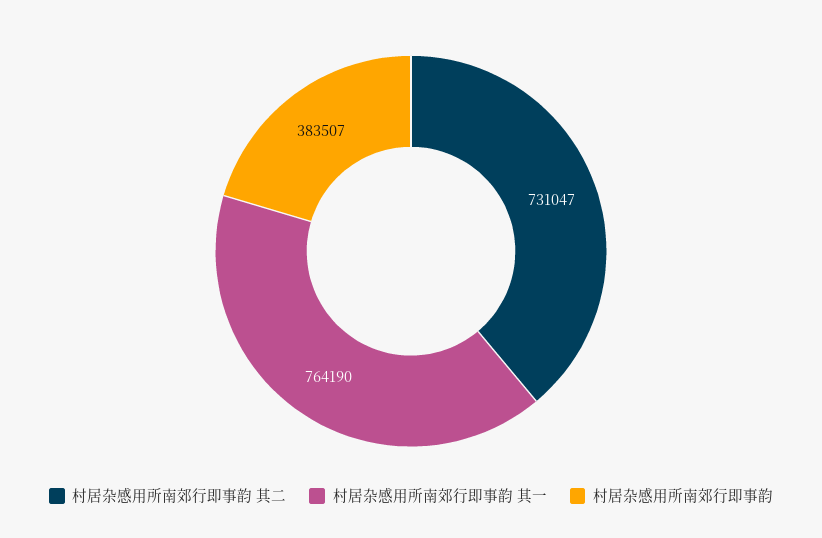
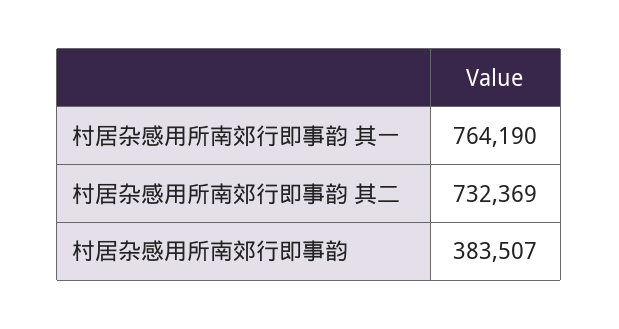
村居杂感用所南郊行即事韵 其二: 731047 -> 732369

